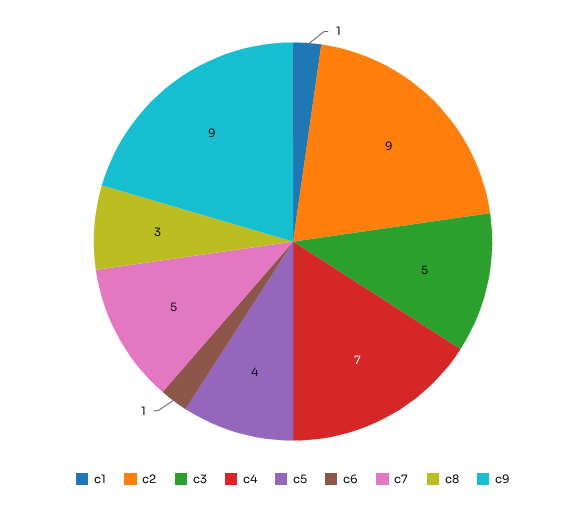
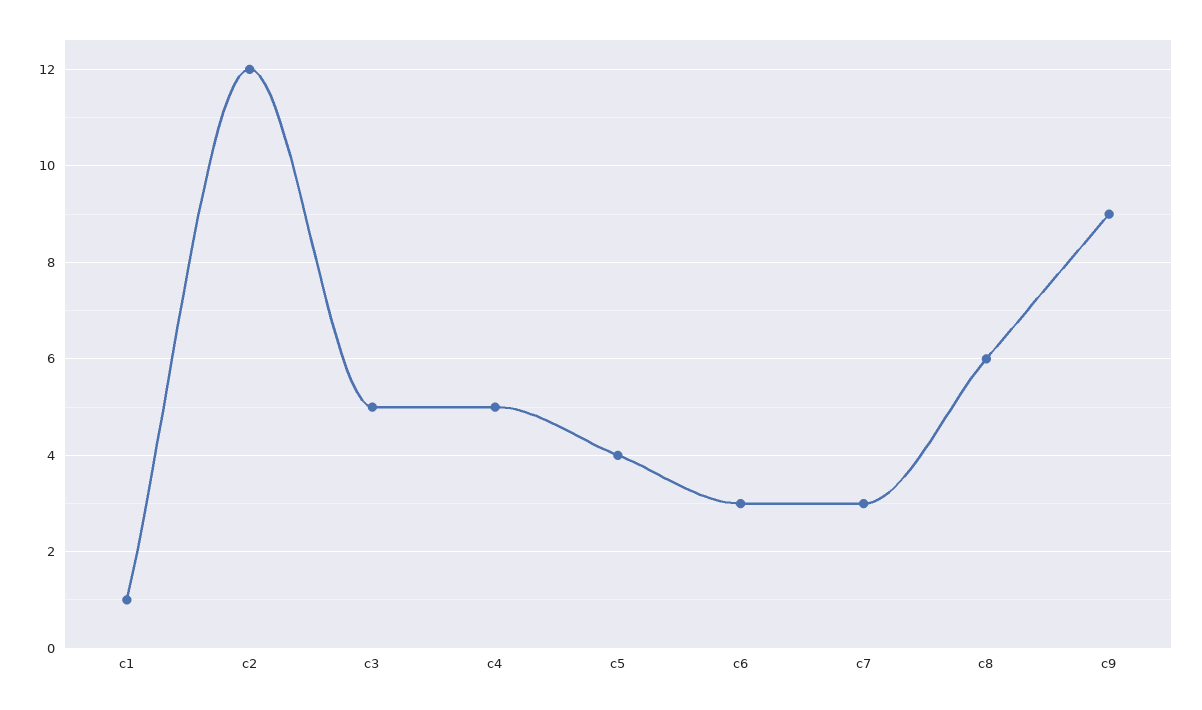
c2: 9 -> 12
c4: 7 -> 5
c6: 1 -> 3
c7: 5 -> 3
c8: 3 -> 6

